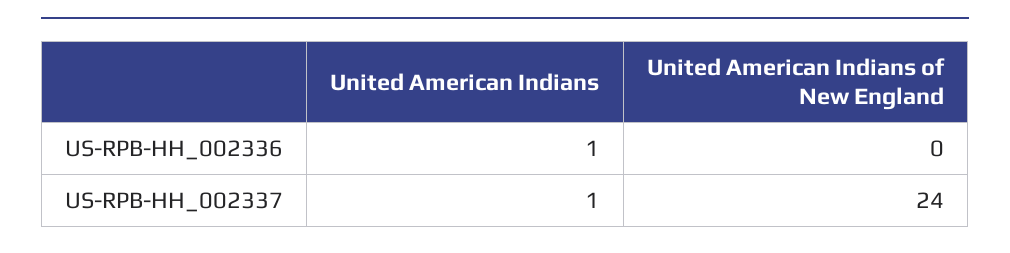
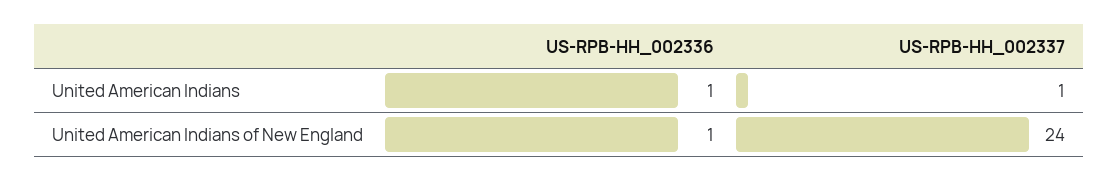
United American Indians of New England, US-RPB-HH_002336: 0 -> 1

